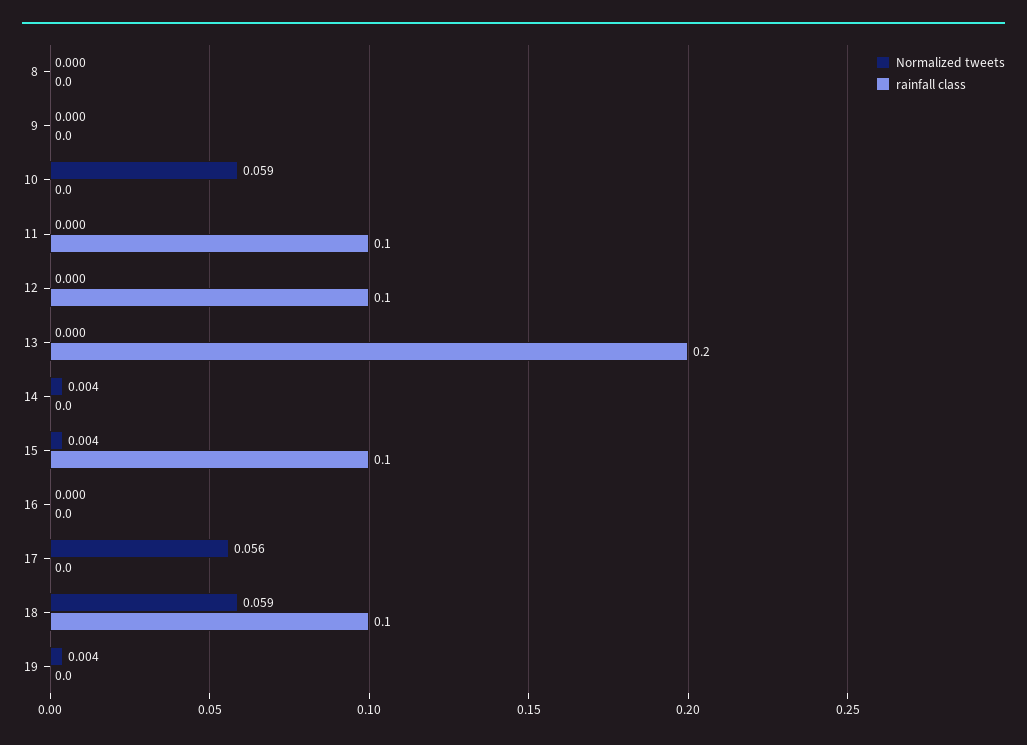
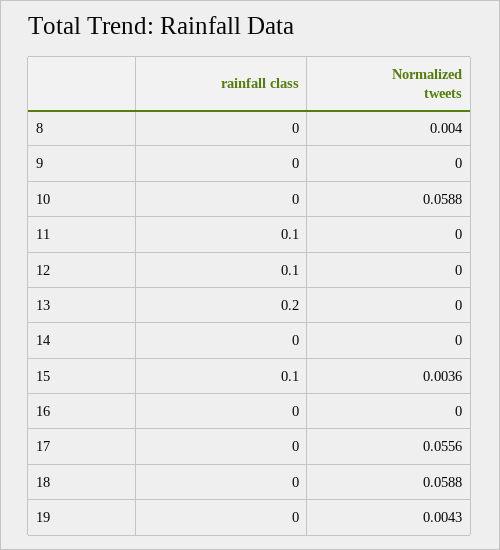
Normalized tweets, 8: 0 -> 0.004
Normalized tweets, 14: 0.004 -> 0
rainfall class, 18: 0.1 -> 0

